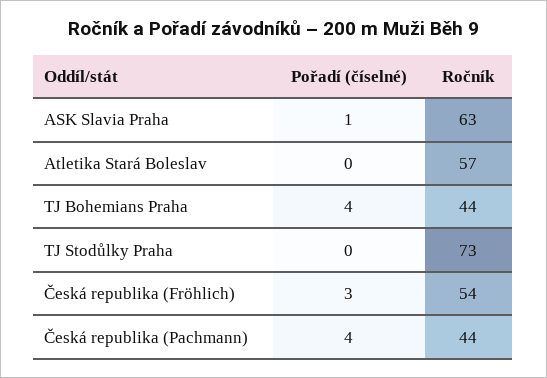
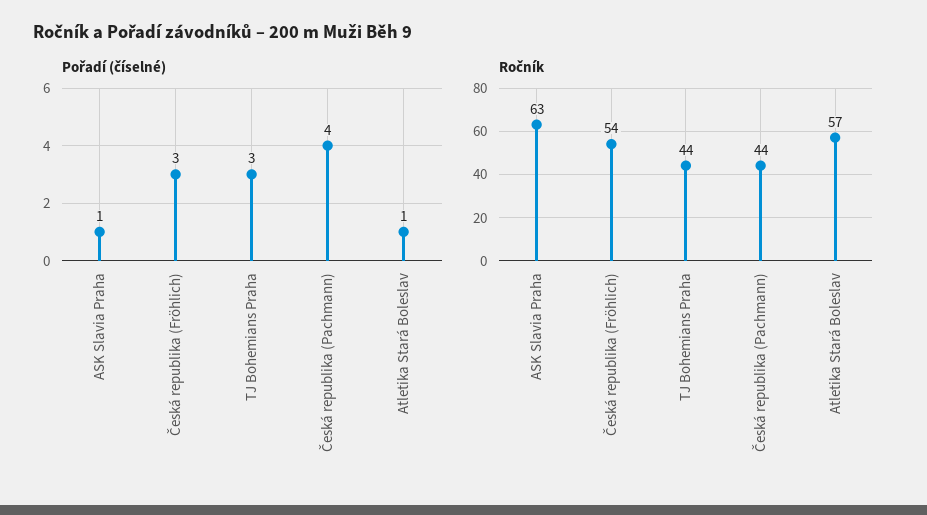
Pořadí (číselné), Atletika Stará Boleslav: 0 -> 1
Pořadí (číselné), TJ Bohemians Praha: 4 -> 3
Pořadí (číselné), TJ Stodůlky Praha: 0 -> none
Ročník, TJ Stodůlky Praha: 73 -> none

